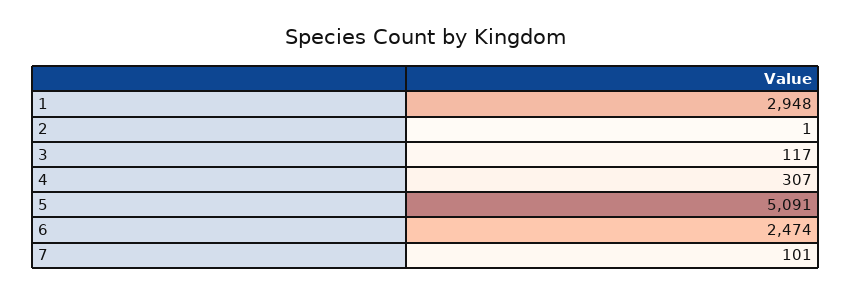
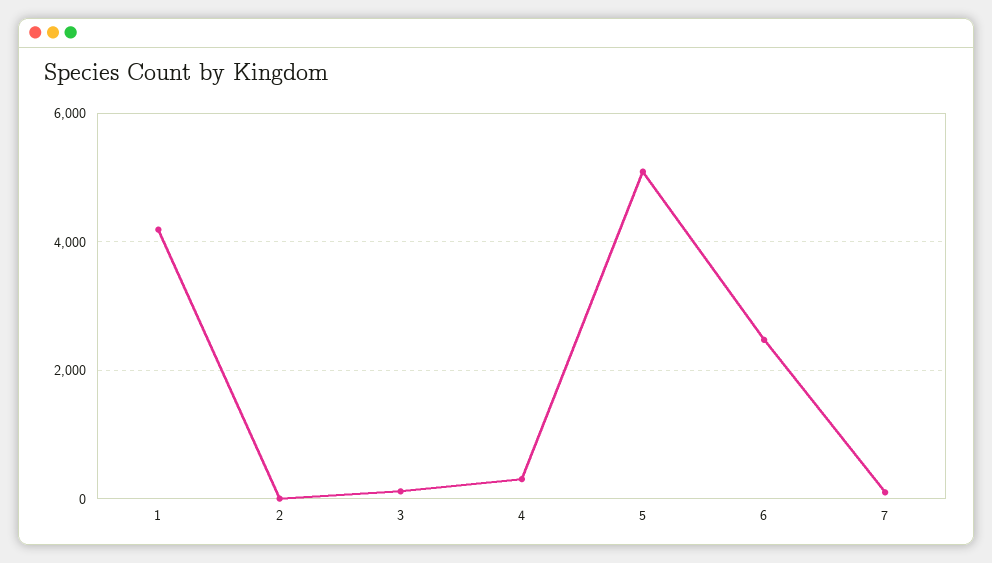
1: 2948 -> 4200

